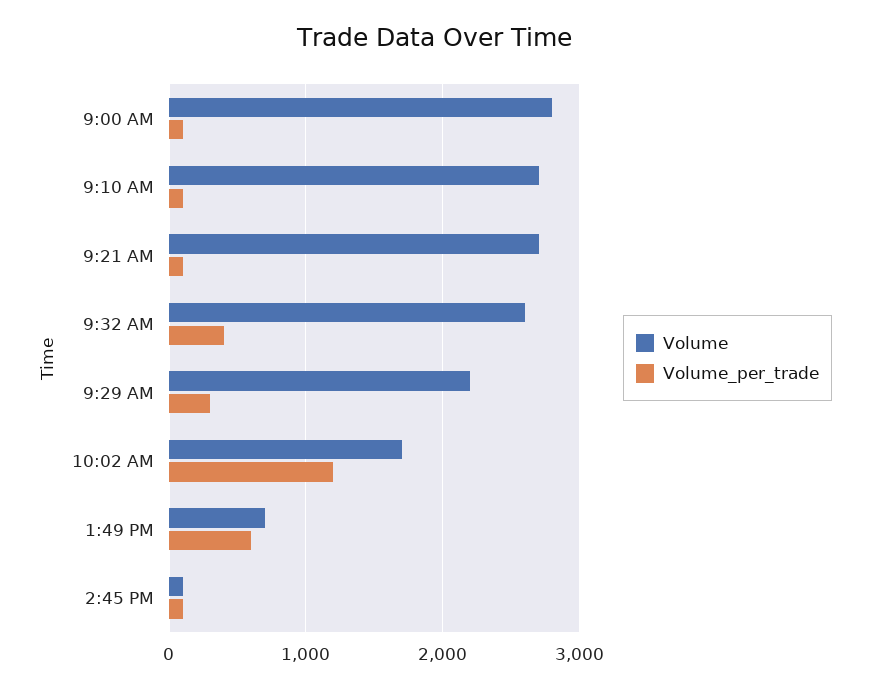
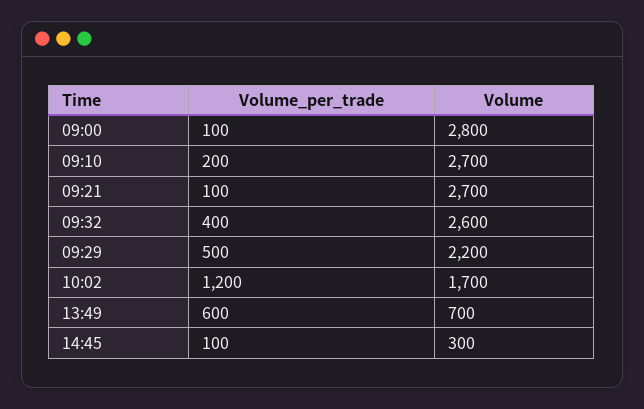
Volume_per_trade, 9:10 AM: 100 -> 200
Volume_per_trade, 9:29 AM: 300 -> 500
Volume, 2:45 PM: 100 -> 300

